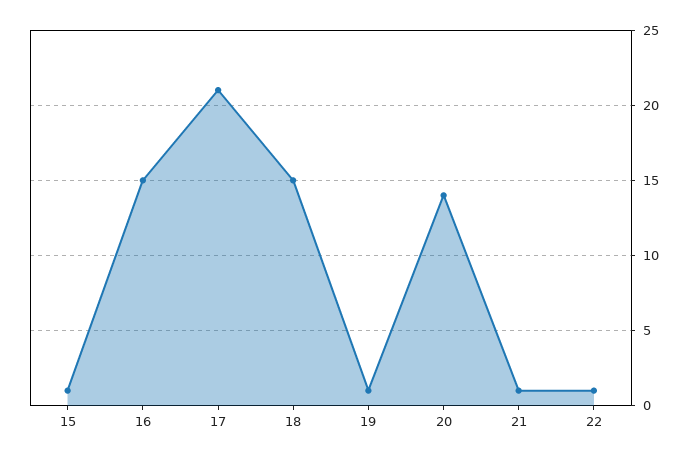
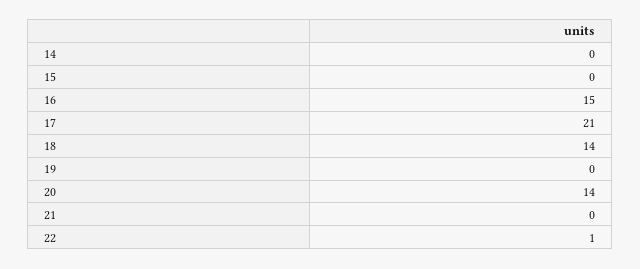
15: 1 -> 0
18: 15 -> 14
19: 1 -> 0
21: 1 -> 0
14: none -> 0

